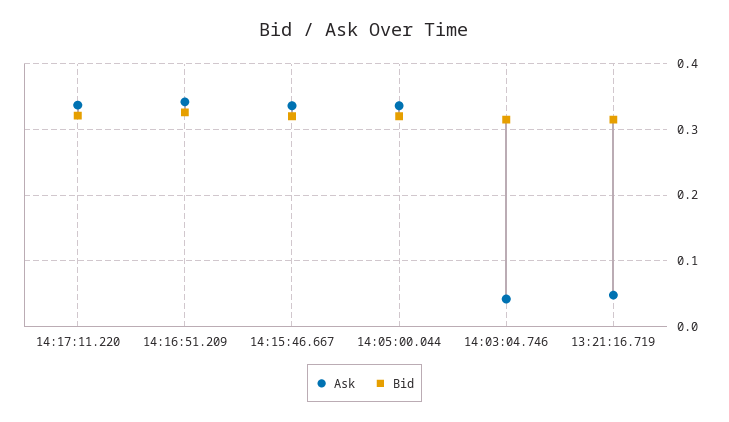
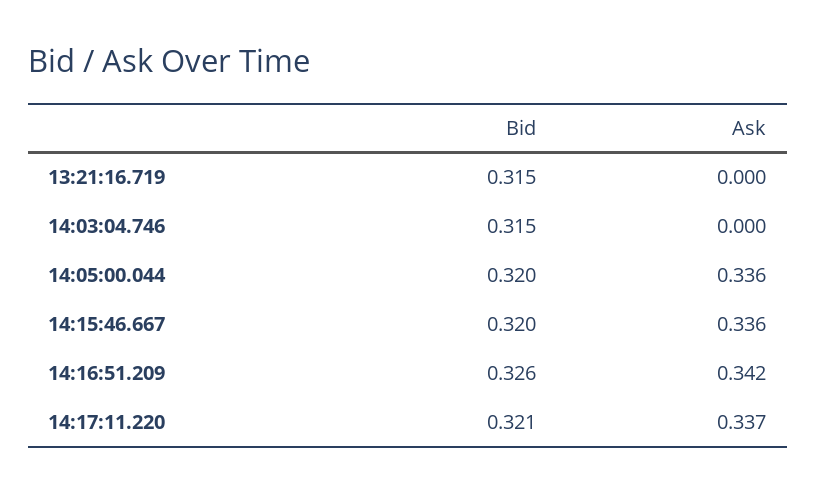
Ask, 14:03:04.746: 0.04 -> 0
Ask, 13:21:16.719: 0.05 -> 0

